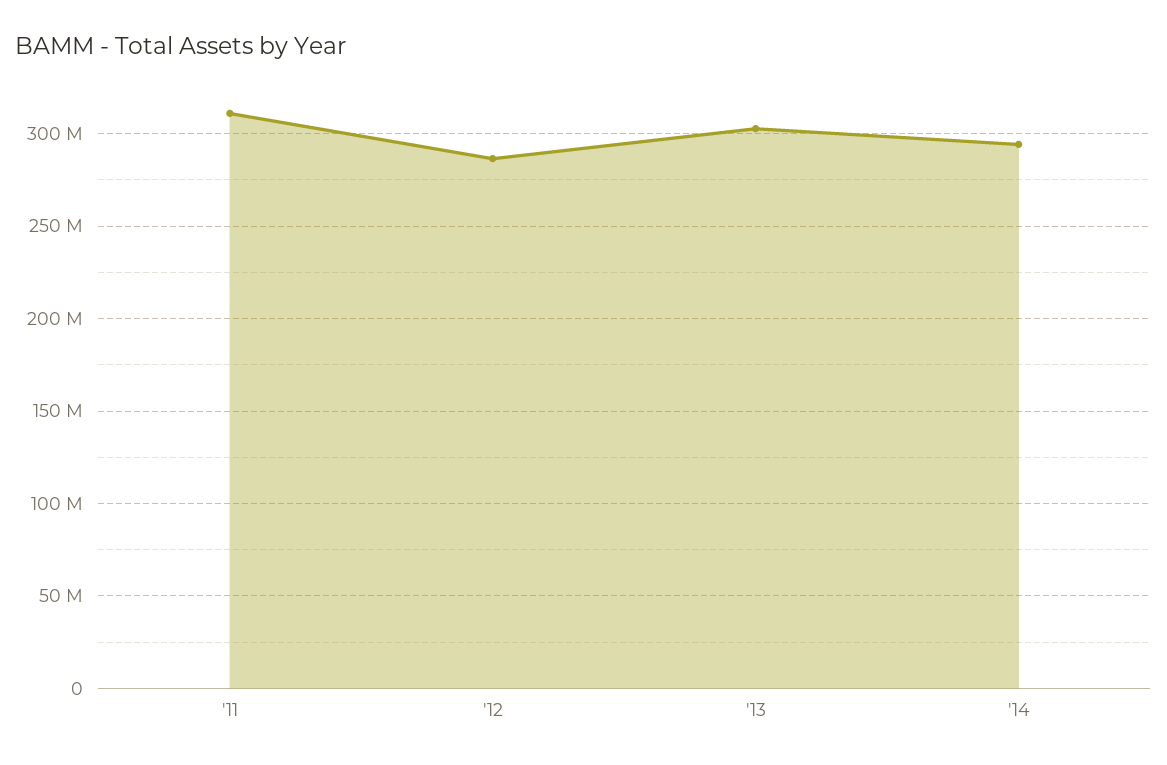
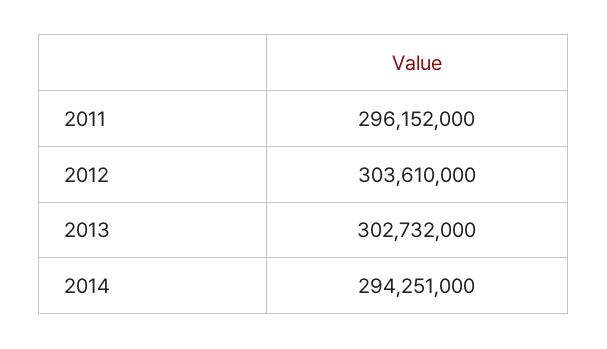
'11: 310000000 -> 296152000
'12: 285000000 -> 303610000

